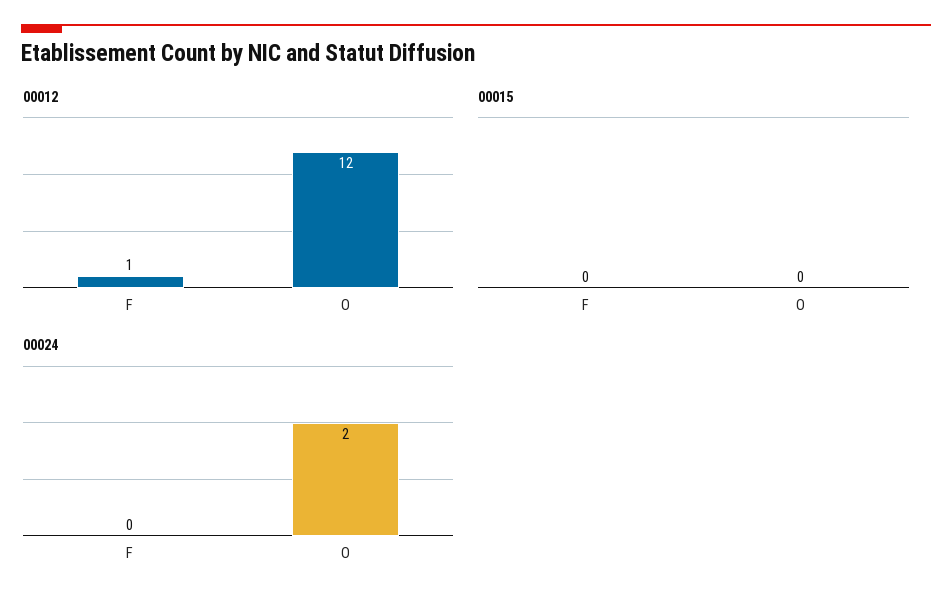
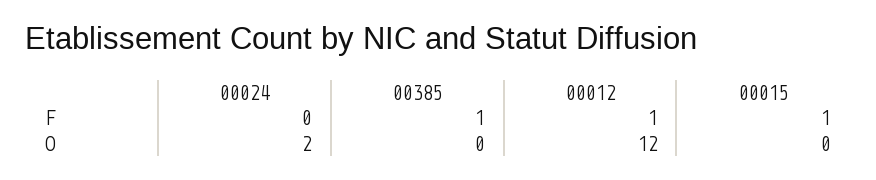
00015, F: 0 -> 1
00385, F: none -> 1
00385, O: none -> 0

